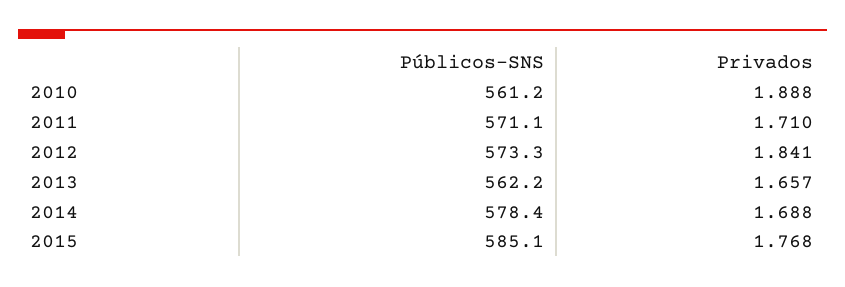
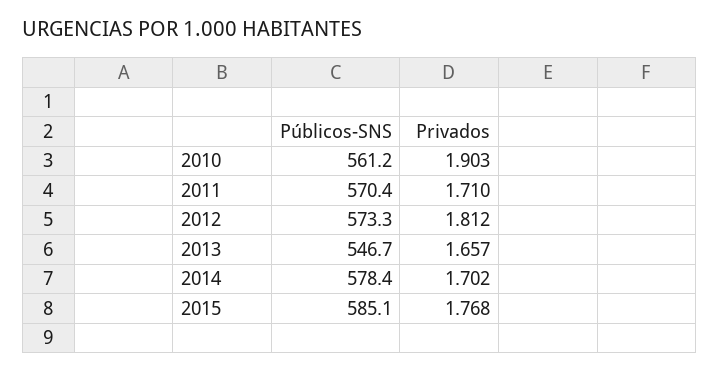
Privados, 2010: 1.888 -> 1.903
Públicos-SNS, 2011: 571.1 -> 570.4
Privados, 2012: 1.841 -> 1.812
Públicos-SNS, 2013: 562.2 -> 546.7
Privados, 2014: 1.688 -> 1.702

